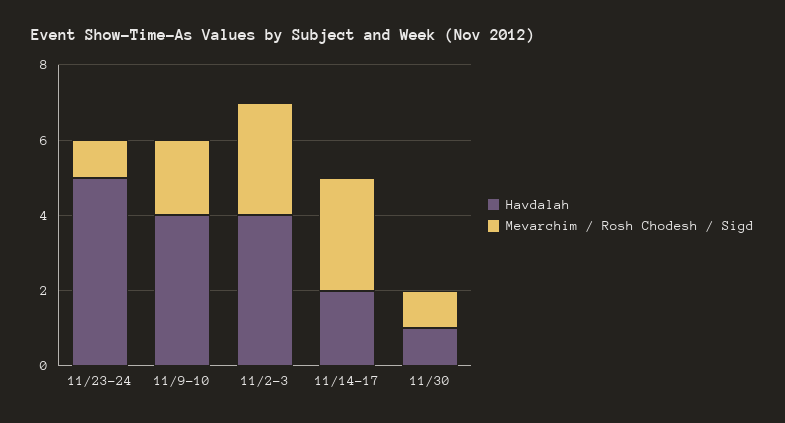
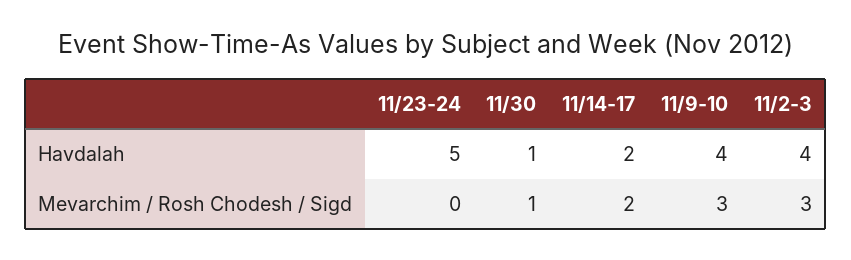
Mevarchim / Rosh Chodesh / Sigd, 11/23-24: 1 -> 0
Mevarchim / Rosh Chodesh / Sigd, 11/9-10: 2 -> 3
Mevarchim / Rosh Chodesh / Sigd, 11/14-17: 3 -> 2

